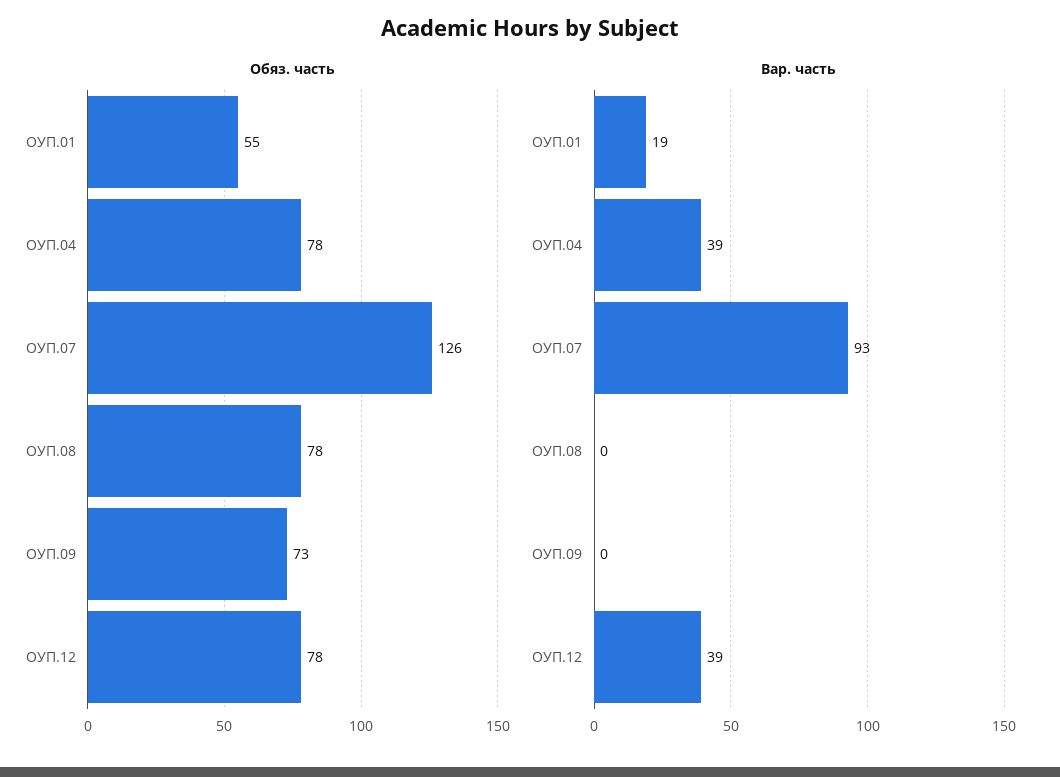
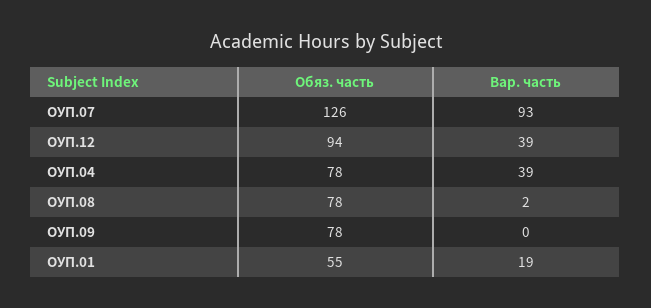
Обяз. часть, ОУП.09: 73 -> 78
Обяз. часть, ОУП.12: 78 -> 94
Вар. часть, ОУП.08: 0 -> 2

